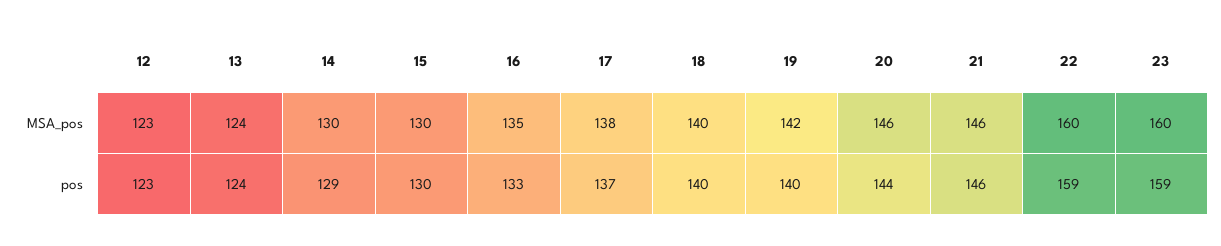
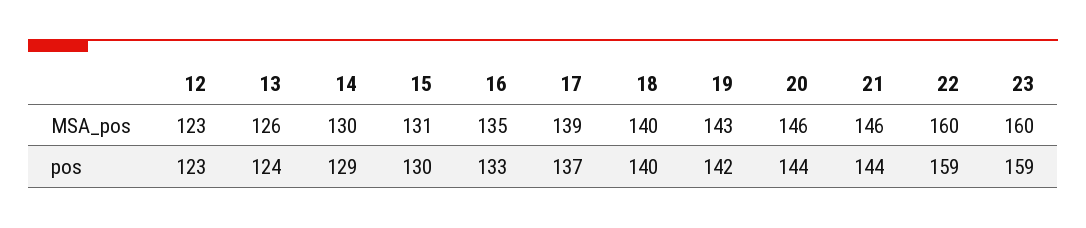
13, MSA_pos: 124 -> 126
15, MSA_pos: 130 -> 131
17, MSA_pos: 138 -> 139
19, MSA_pos: 142 -> 143
19, pos: 140 -> 142
21, pos: 146 -> 144

